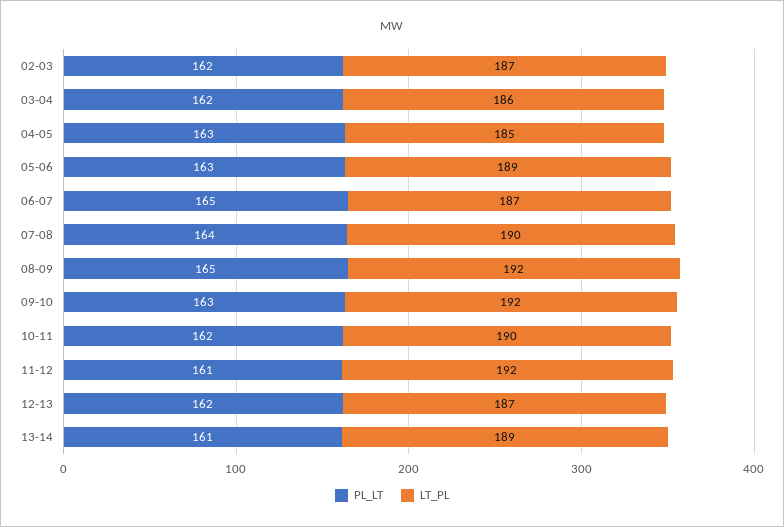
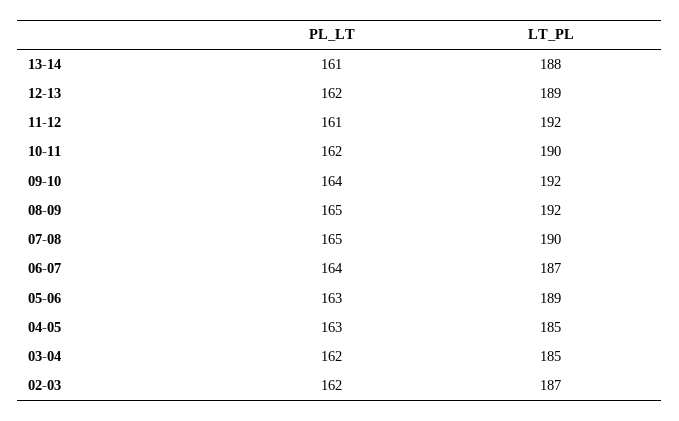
LT_PL, 03-04: 186 -> 185
PL_LT, 06-07: 165 -> 164
PL_LT, 07-08: 164 -> 165
PL_LT, 09-10: 163 -> 164
LT_PL, 12-13: 187 -> 189
LT_PL, 13-14: 189 -> 188

